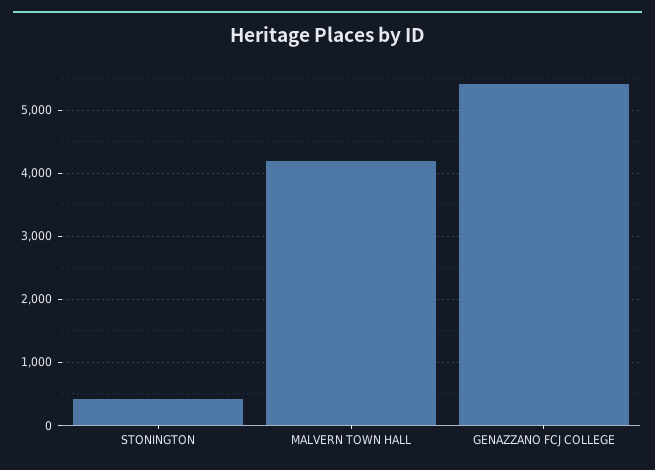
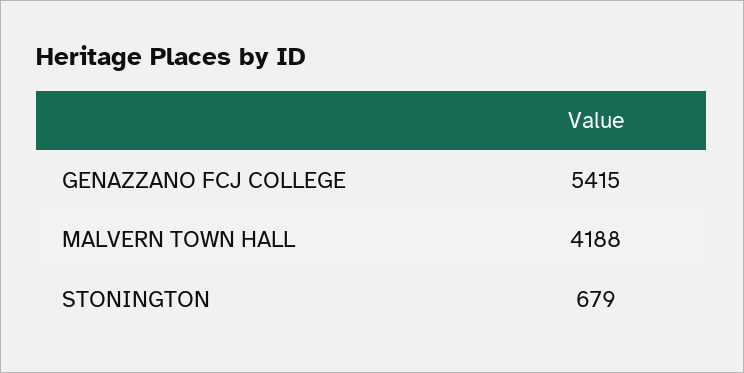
STONINGTON: 400 -> 679

